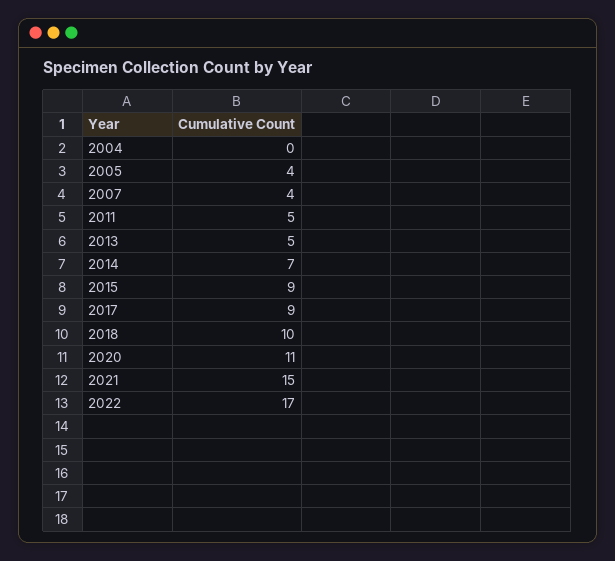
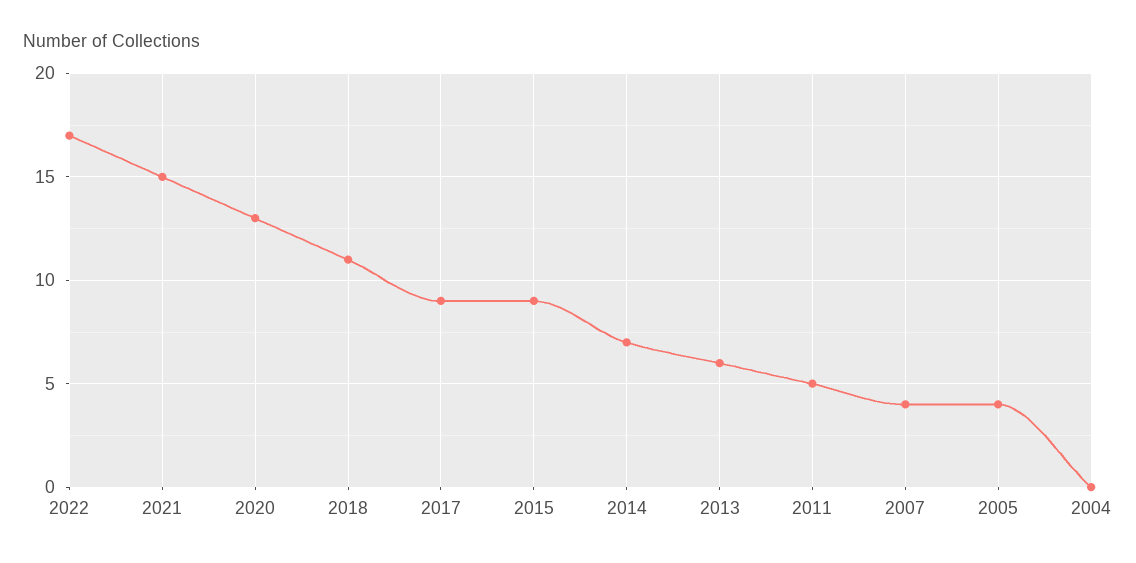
2013: 5 -> 6
2018: 10 -> 11
2020: 11 -> 13

